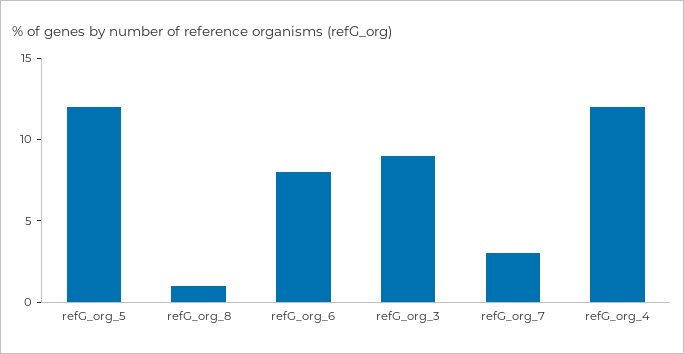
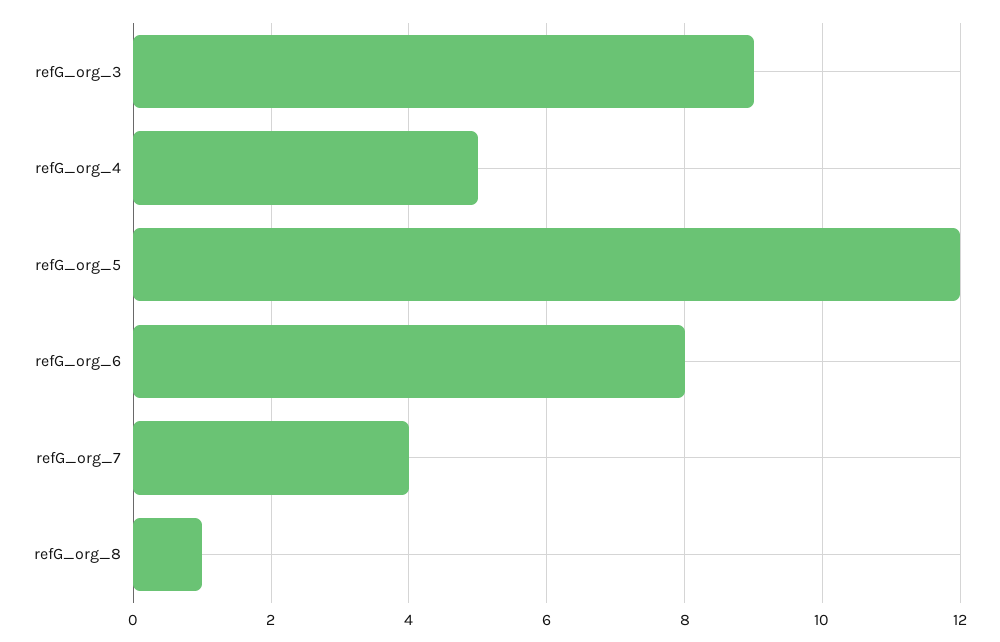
refG_org_7: 3 -> 4
refG_org_4: 12 -> 5

